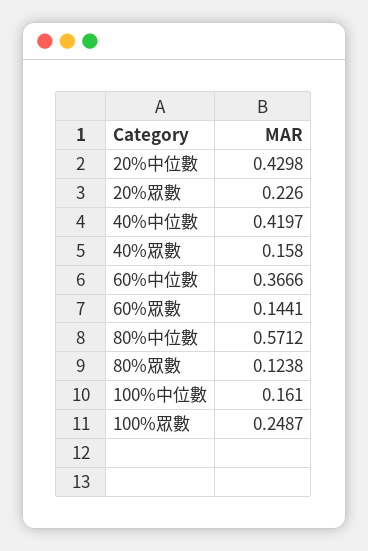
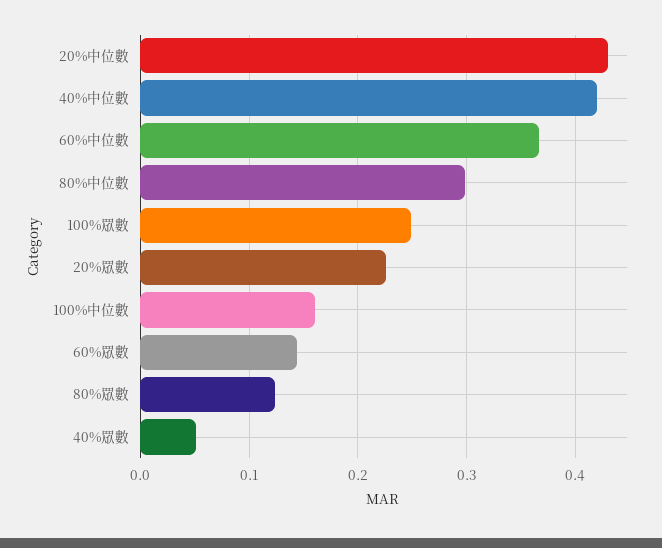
40%眾數: 0.158 -> 0.05
80%中位數: 0.5712 -> 0.3

